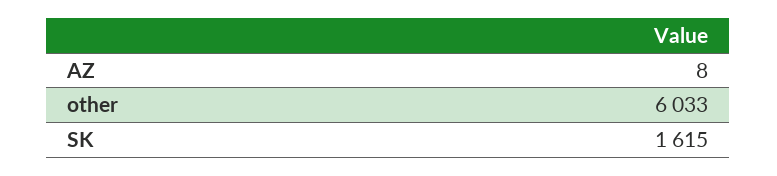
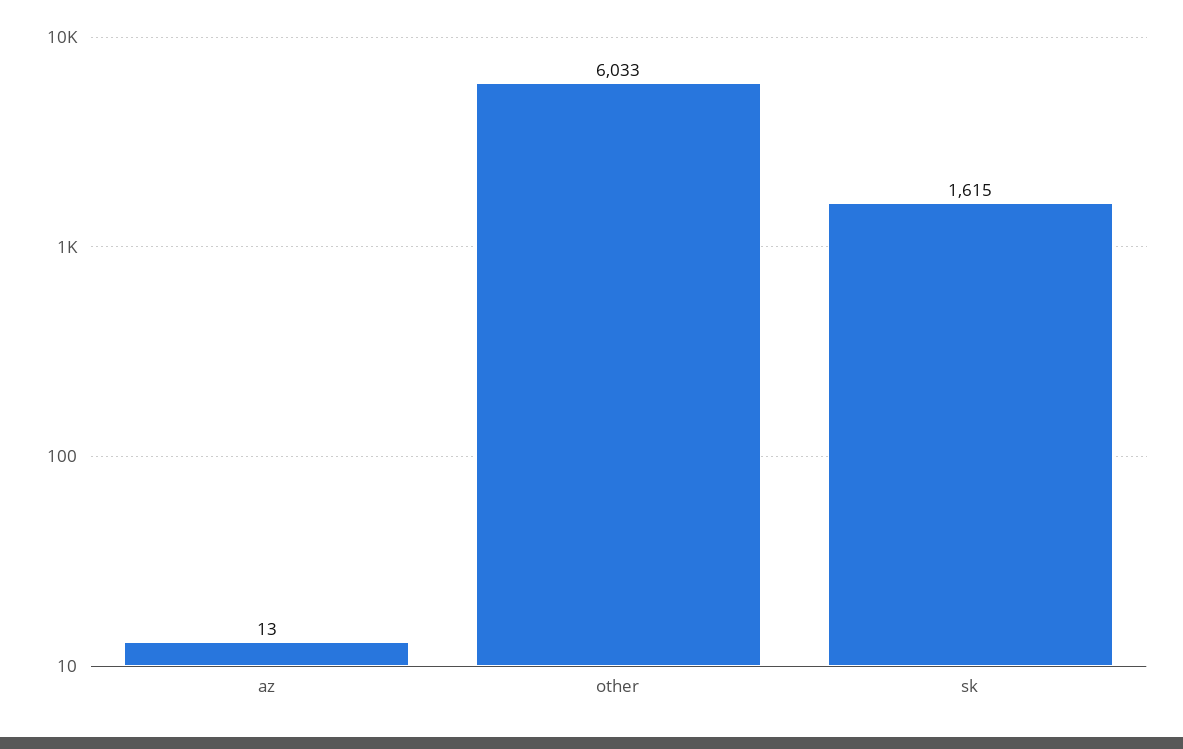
AZ: 8 -> 13

